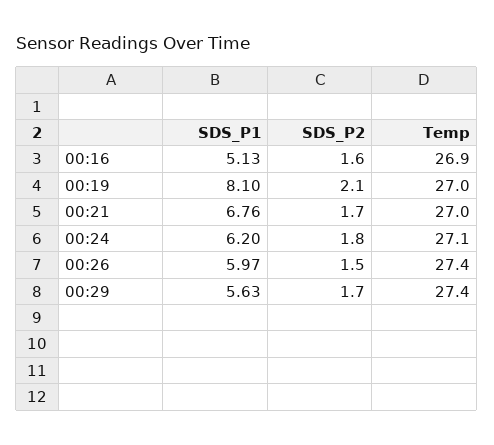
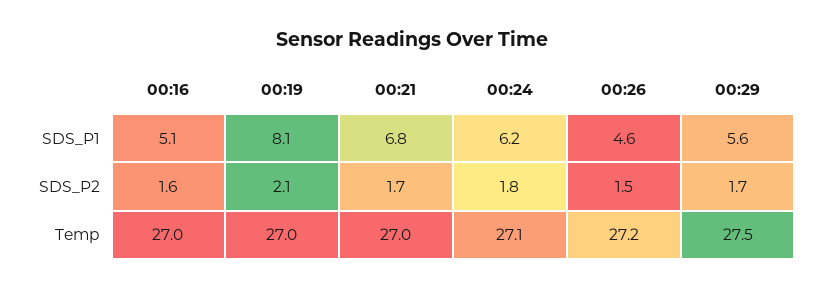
Temp, 00:16: 26.9 -> 27
SDS_P1, 00:26: 5.97 -> 4.6
Temp, 00:26: 27.4 -> 27.2
Temp, 00:29: 27.4 -> 27.5

